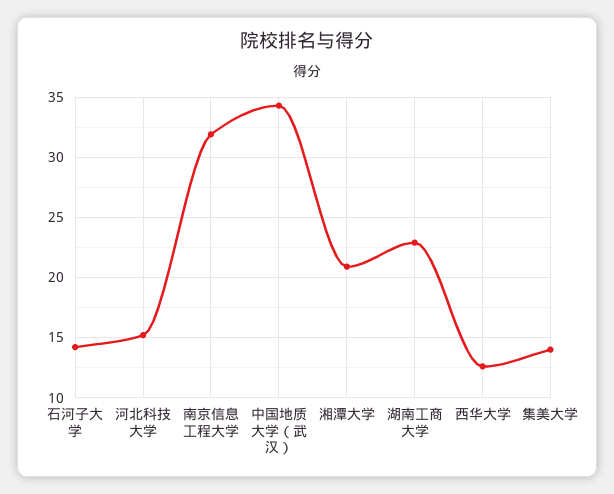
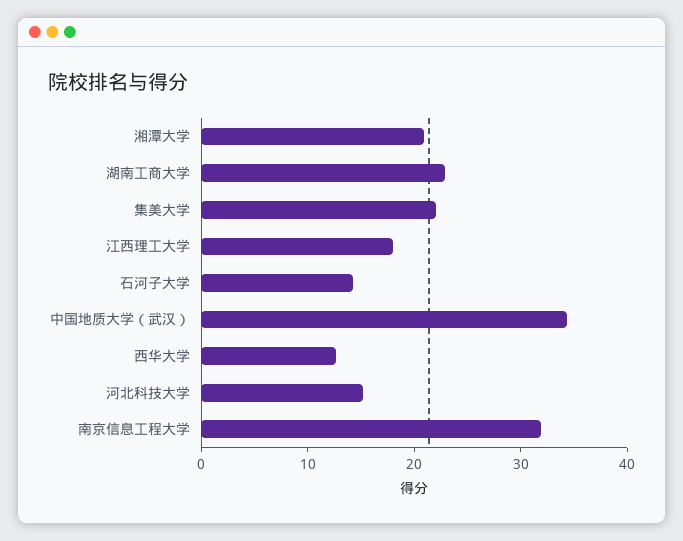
集美大学: 14 -> 22
江西理工大学: none -> 18

